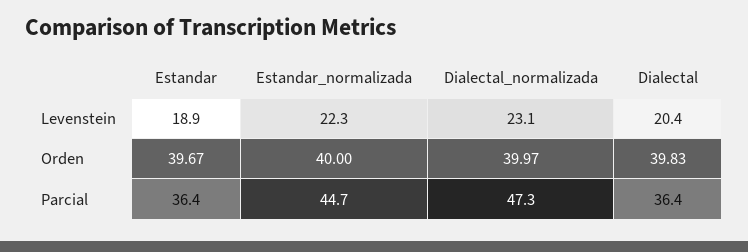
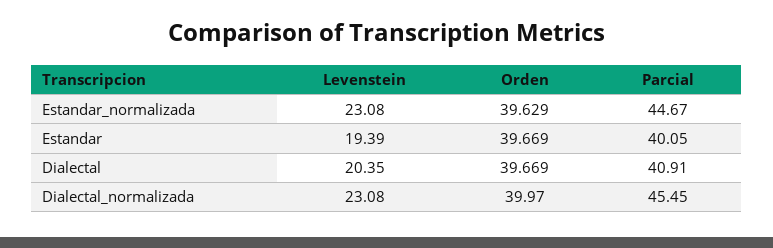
Estandar, Levenstein: 18.9 -> 19.39
Estandar_normalizada, Levenstein: 22.3 -> 23.08
Estandar_normalizada, Orden: 40 -> 39.629
Dialectal, Orden: 39.83 -> 39.669
Estandar, Parcial: 36.4 -> 40.05
Dialectal_normalizada, Parcial: 47.3 -> 45.45
Dialectal, Parcial: 36.4 -> 40.91

